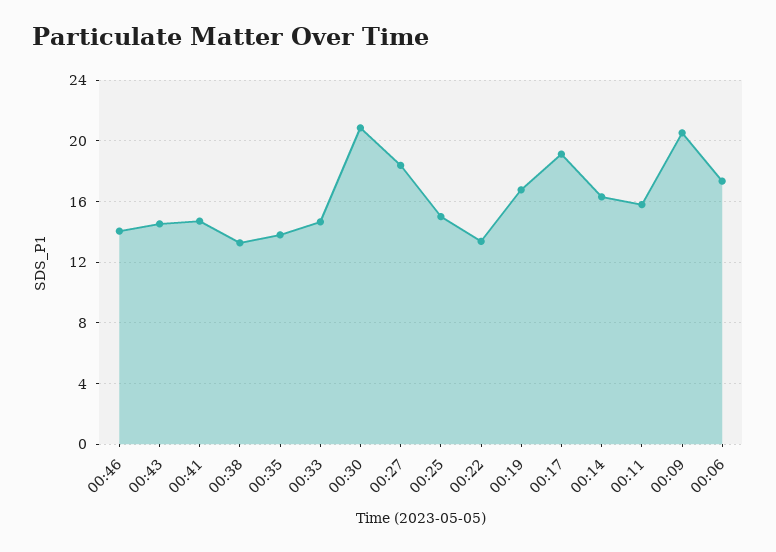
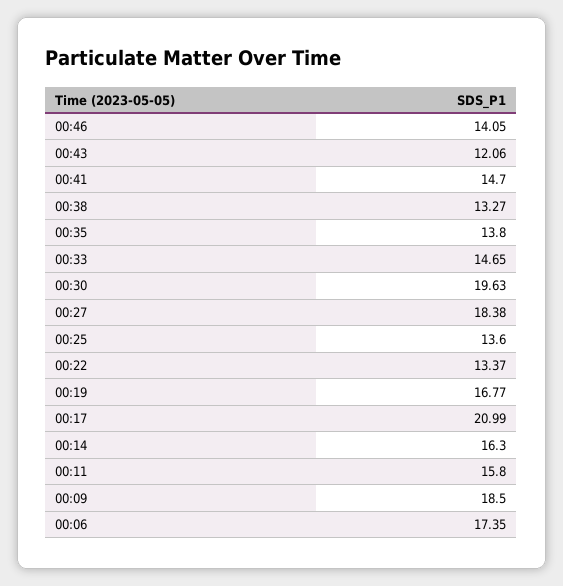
00:43: 14.5 -> 12.06
00:30: 21 -> 19.63
00:25: 15 -> 13.6
00:17: 19 -> 20.99
00:09: 20.5 -> 18.5

